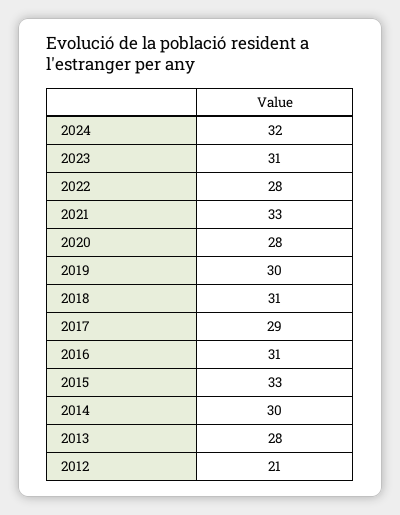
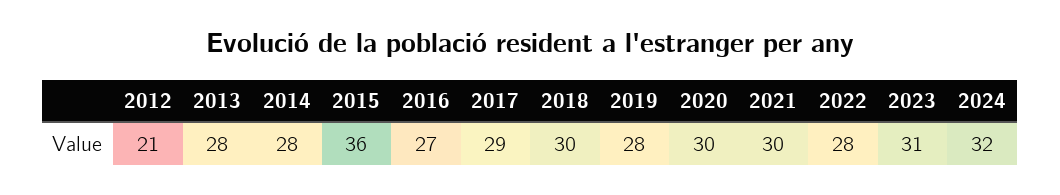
2021: 33 -> 30
2020: 28 -> 30
2019: 30 -> 28
2018: 31 -> 30
2016: 31 -> 27
2015: 33 -> 36
2014: 30 -> 28

